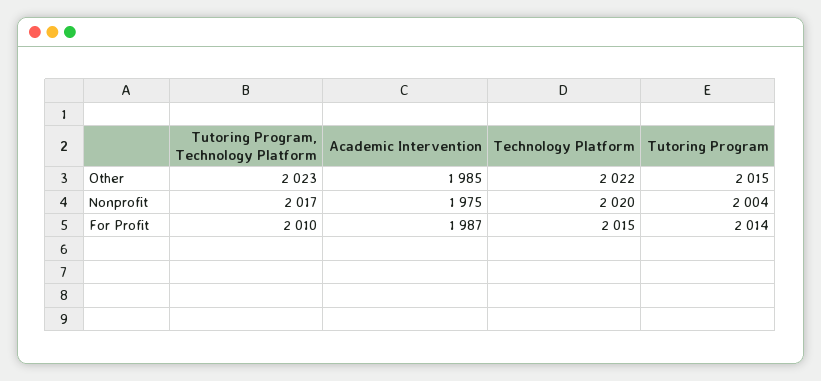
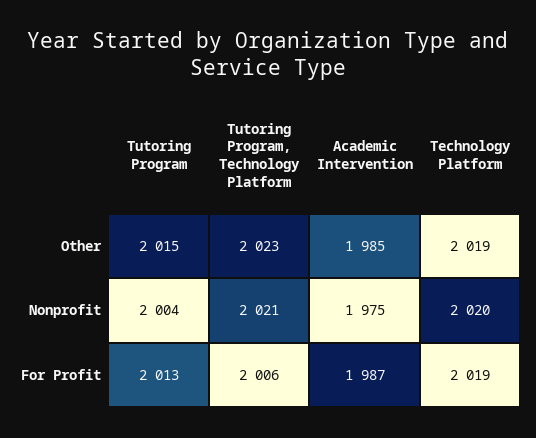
Technology Platform, Other: 2022 -> 2019
Tutoring Program, Technology Platform, Nonprofit: 2017 -> 2021
Tutoring Program, Technology Platform, For Profit: 2010 -> 2006
Technology Platform, For Profit: 2015 -> 2019
Tutoring Program, For Profit: 2014 -> 2013

